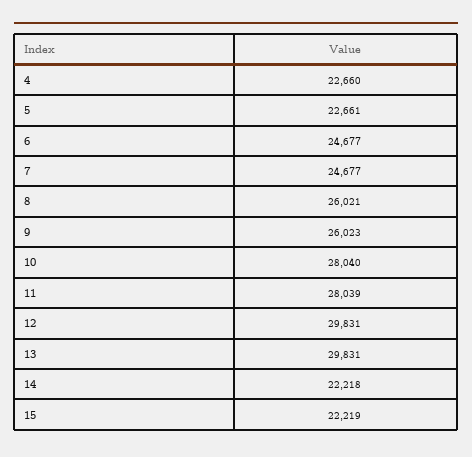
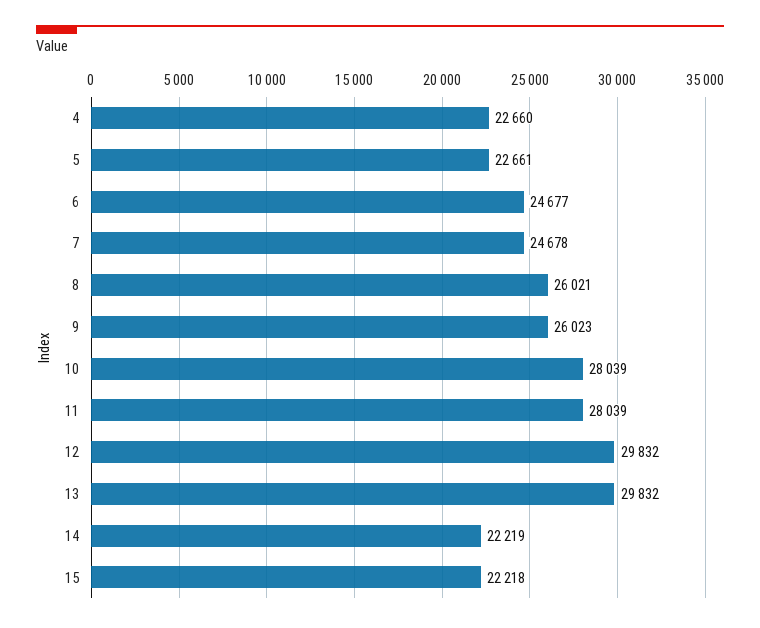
7: 24677 -> 24678
10: 28040 -> 28039
12: 29831 -> 29832
13: 29831 -> 29832
14: 22218 -> 22219
15: 22219 -> 22218

